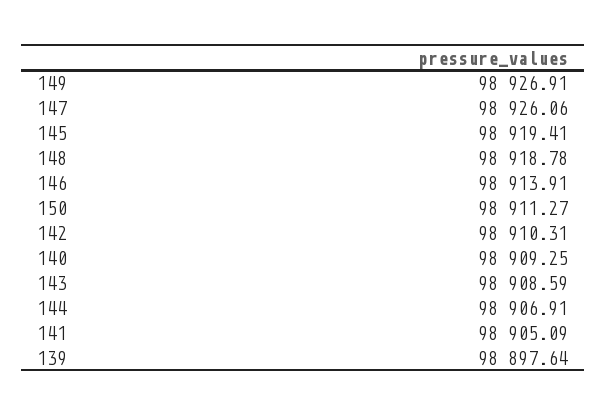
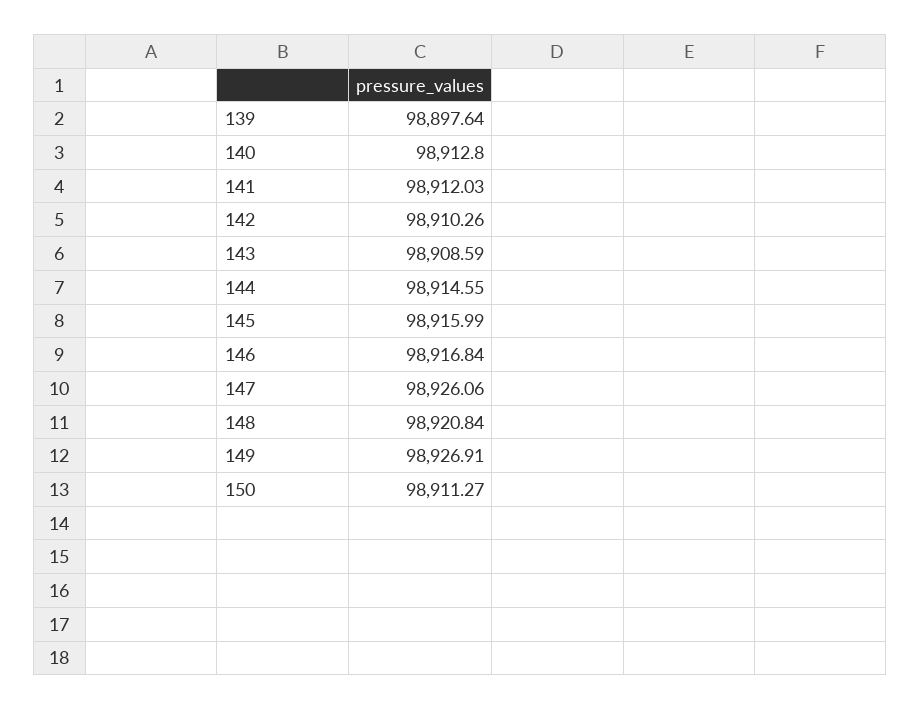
145: 98919.41 -> 98915.99
148: 98918.78 -> 98920.84
146: 98913.91 -> 98916.84
142: 98910.31 -> 98910.26
140: 98909.25 -> 98912.8
144: 98906.91 -> 98914.55
141: 98905.09 -> 98912.03

